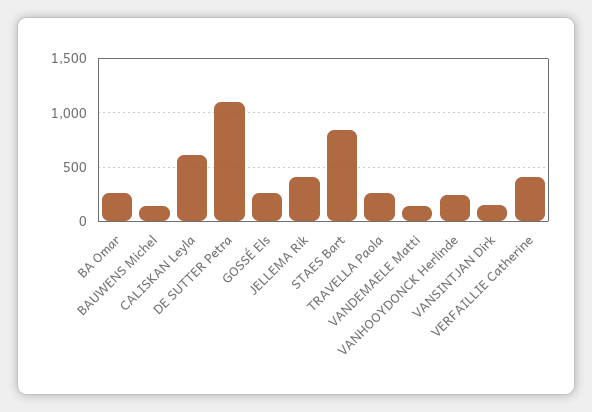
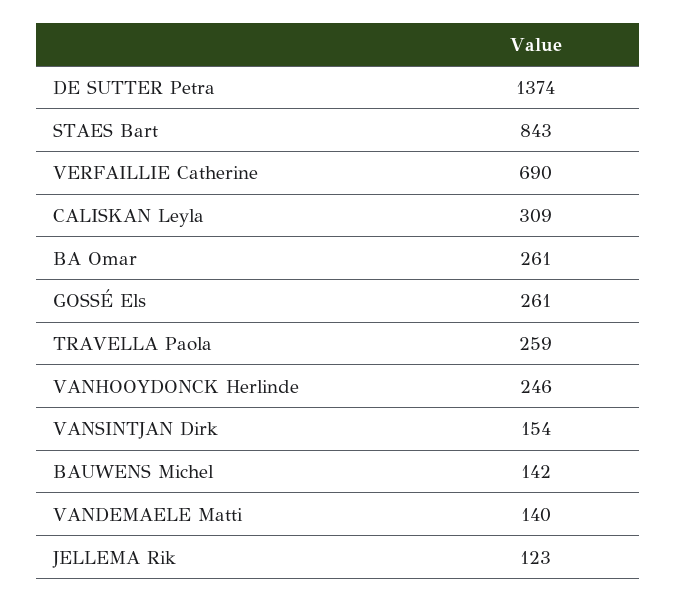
CALISKAN Leyla: 600 -> 309
DE SUTTER Petra: 1100 -> 1374
JELLEMA Rik: 400 -> 123
VERFAILLIE Catherine: 400 -> 690

